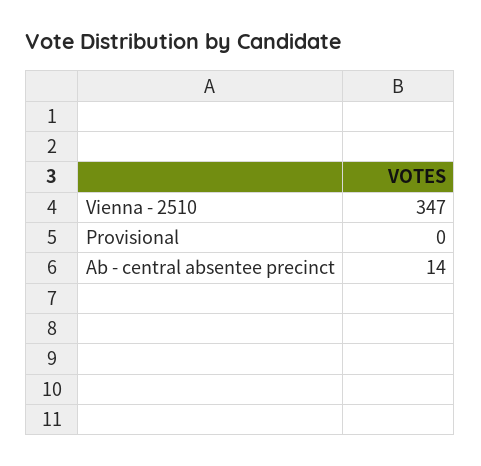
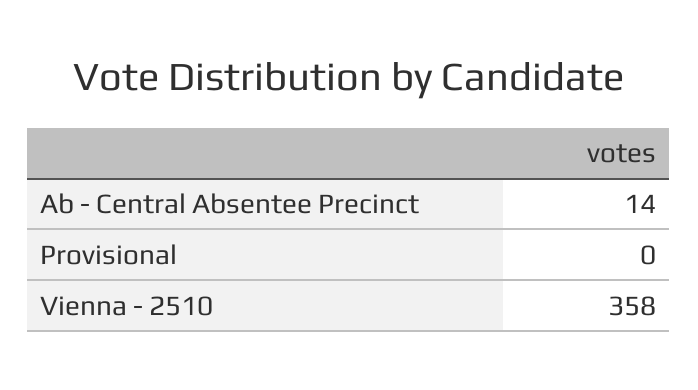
Vienna - 2510: 347 -> 358

